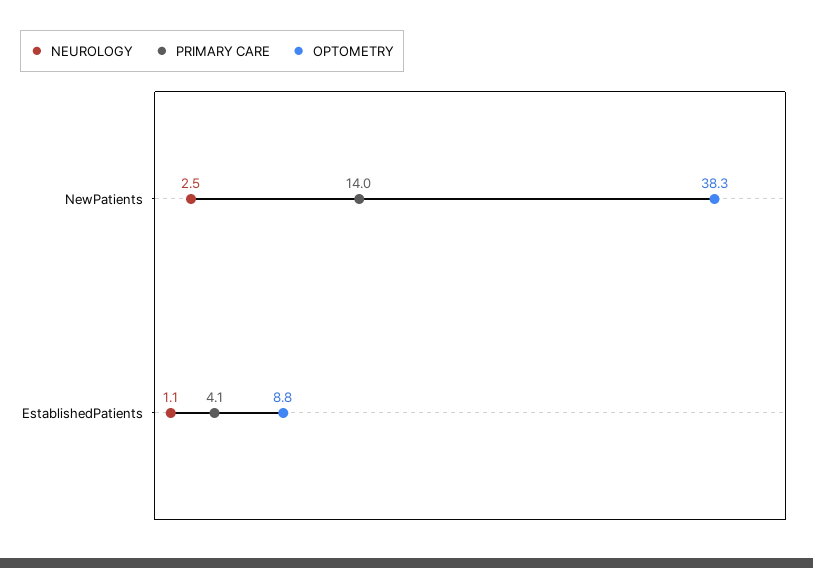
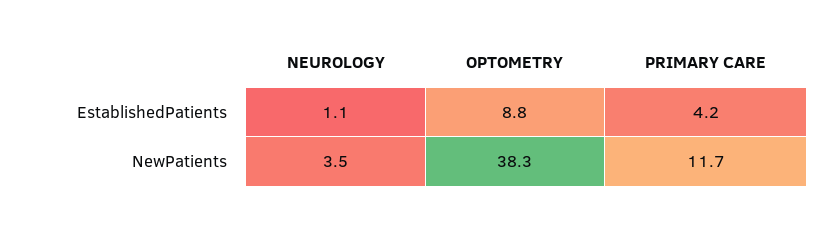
NEUROLOGY, NewPatients: 2.5 -> 3.5
PRIMARY CARE, NewPatients: 14 -> 11.7
PRIMARY CARE, EstablishedPatients: 4.1 -> 4.2

